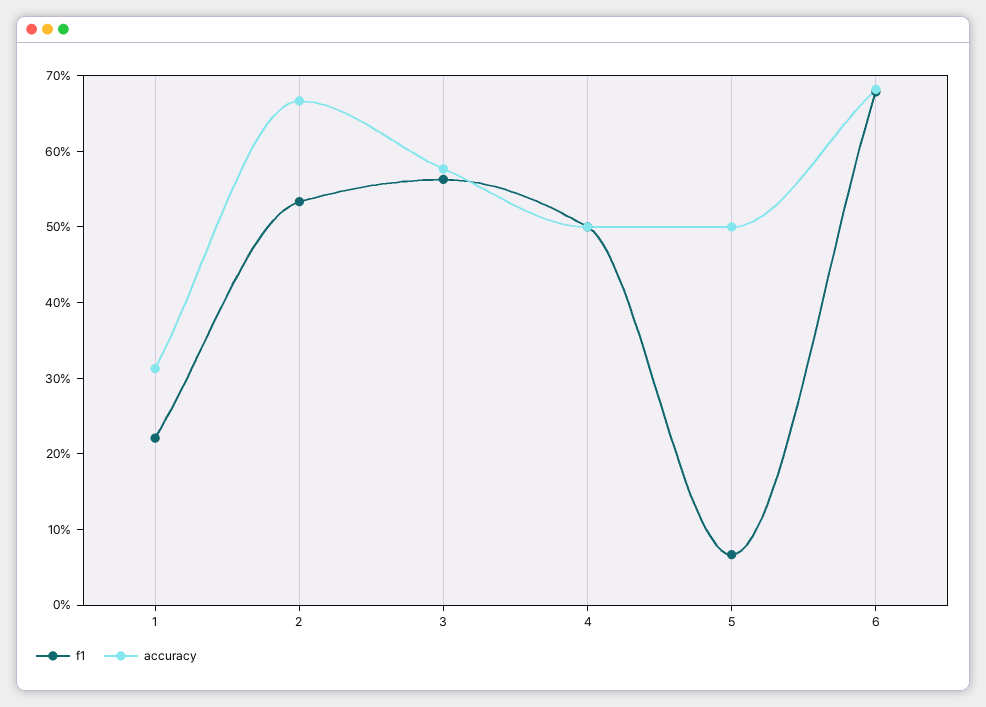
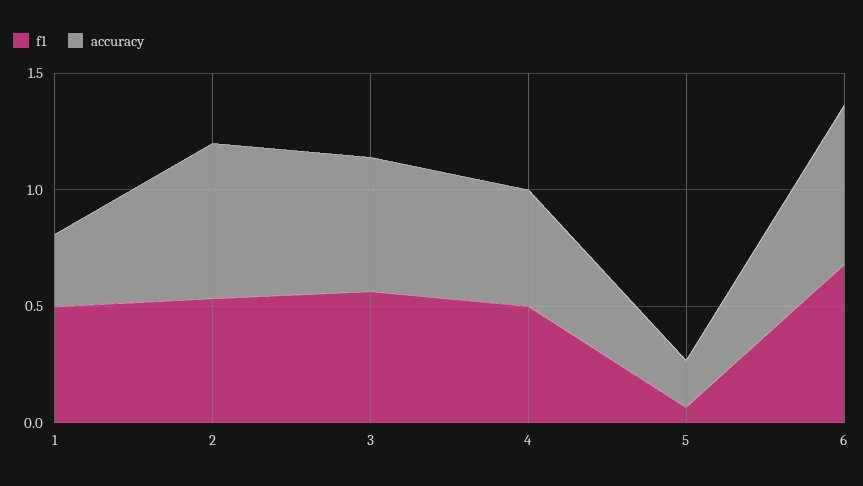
f1, 1: 0.22 -> 0.5
accuracy, 5: 0.5 -> 0.2

